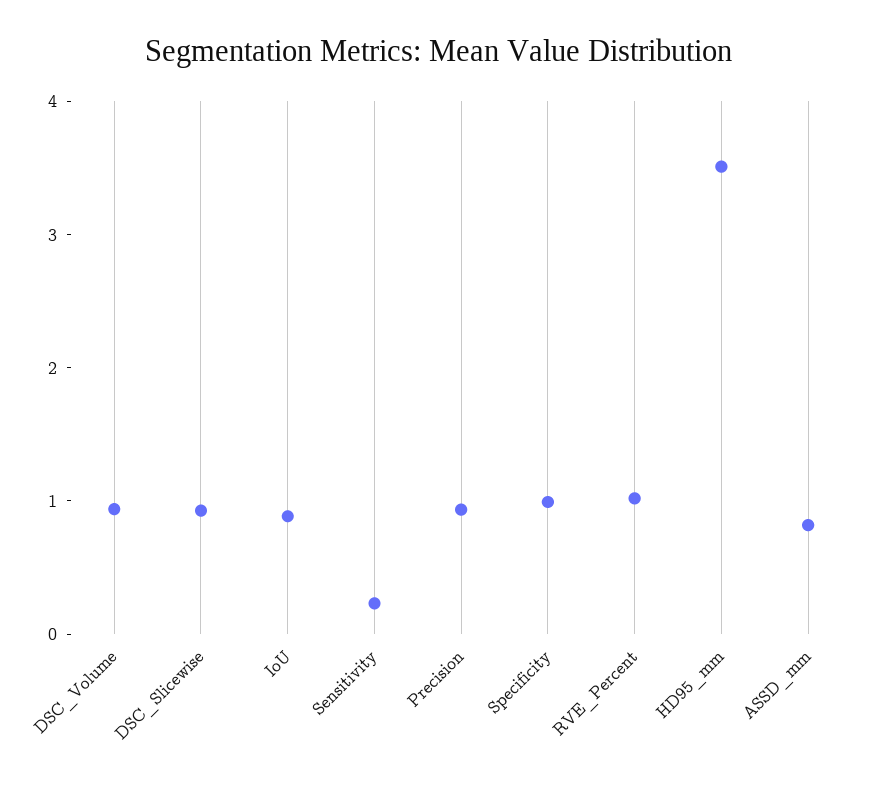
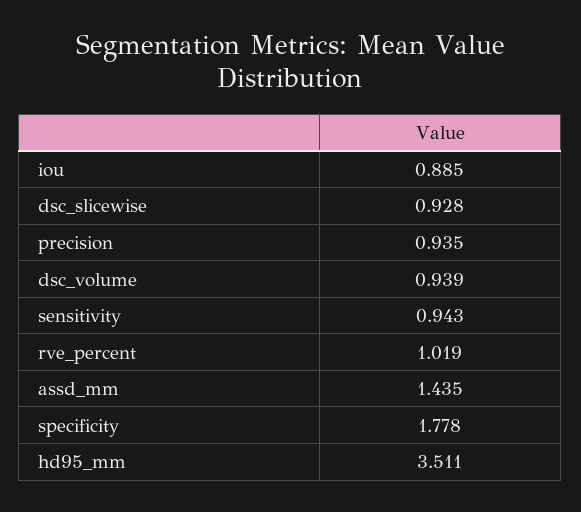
Sensitivity: 0.2 -> 0.943
Specificity: 1 -> 1.778
ASSD_mm: 0.8 -> 1.435

